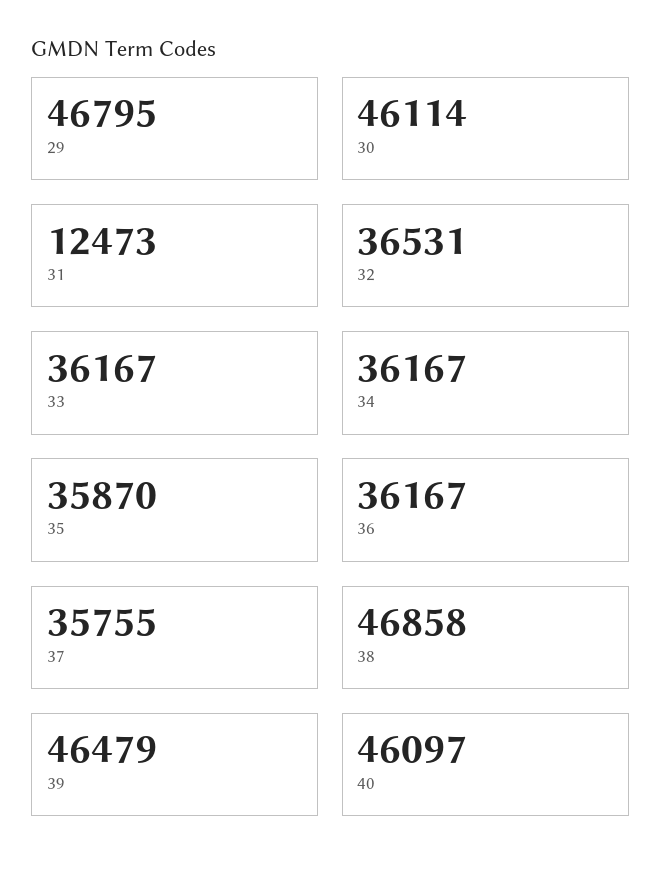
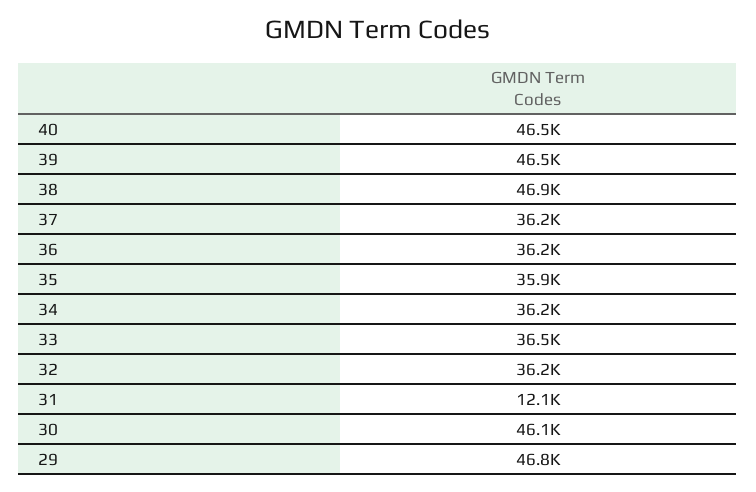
31: 12473 -> 12100
32: 36531 -> 36200
33: 36167 -> 36500
37: 35755 -> 36200
40: 46097 -> 46500

